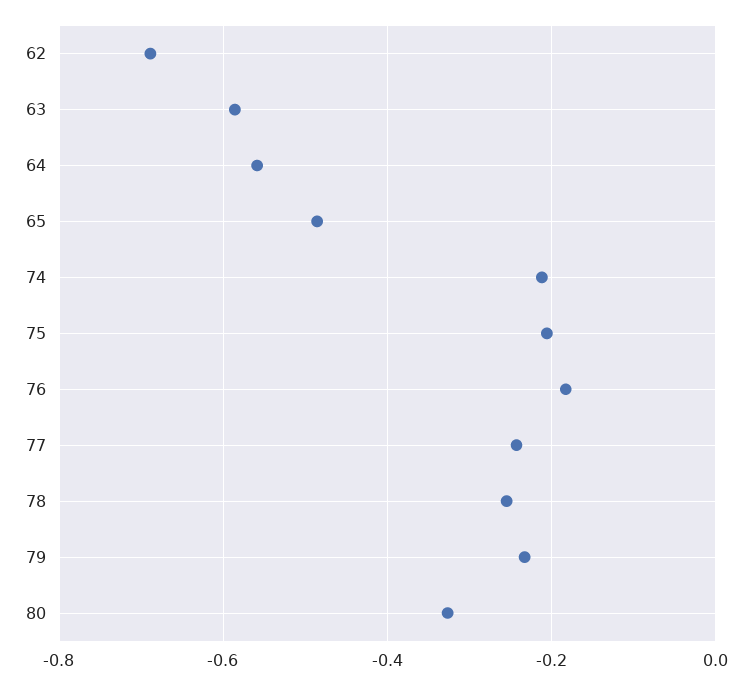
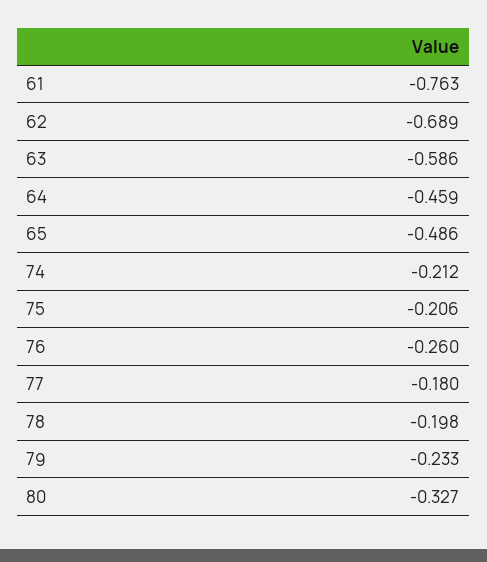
64: -0.56 -> -0.459
76: -0.18 -> -0.26
77: -0.24 -> -0.18
78: -0.26 -> -0.198
61: none -> -0.763

